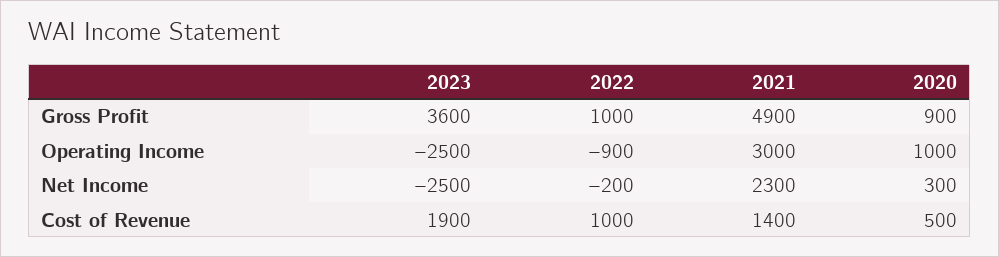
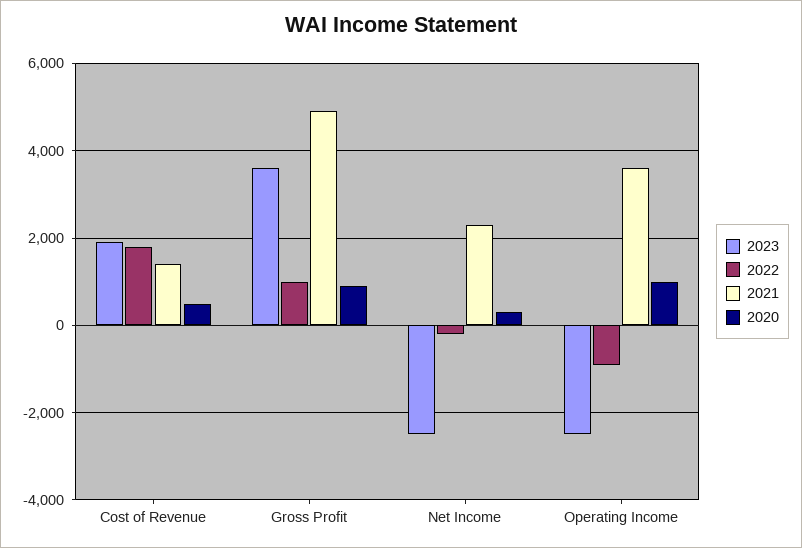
2021, Operating Income: 3000 -> 3600
2022, Cost of Revenue: 1000 -> 1800

